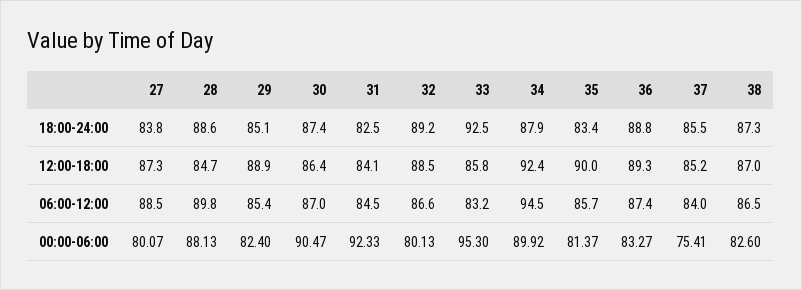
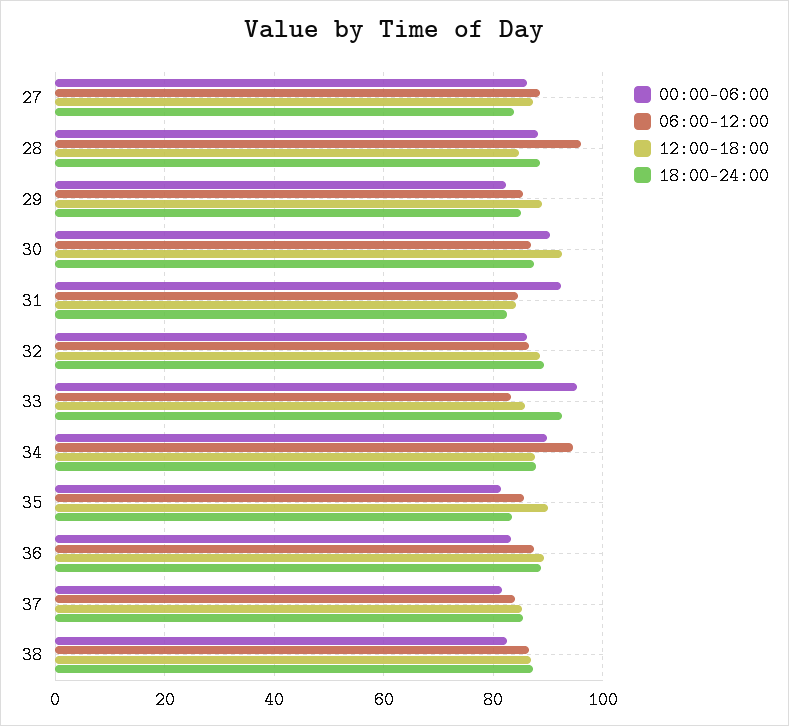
12:00-18:00, 30: 86.4 -> 92
12:00-18:00, 34: 92.4 -> 88
06:00-12:00, 28: 89.8 -> 96
00:00-06:00, 27: 80.07 -> 86
00:00-06:00, 32: 80.13 -> 86
00:00-06:00, 37: 75.41 -> 82

